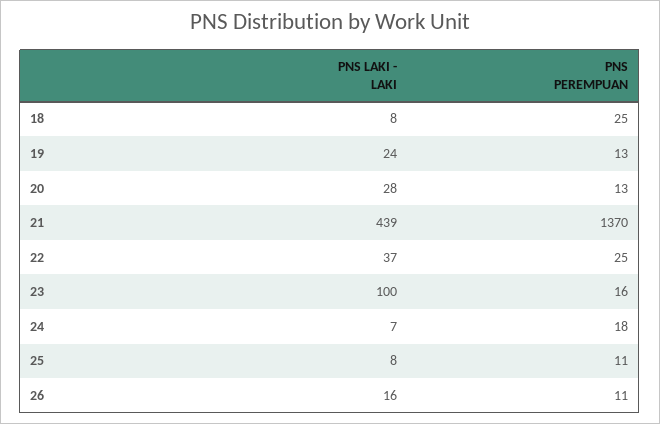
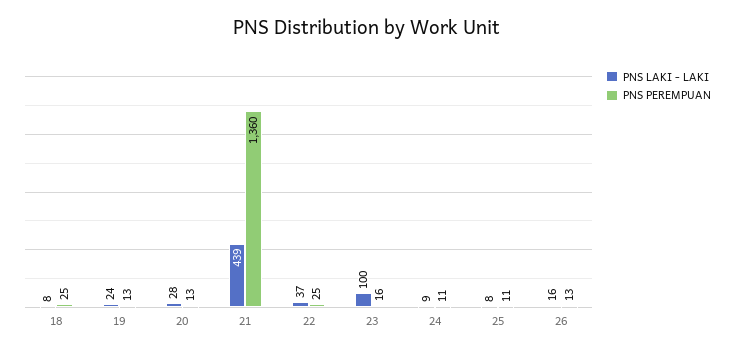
PNS PEREMPUAN, 21: 1370 -> 1360
PNS LAKI - LAKI, 24: 7 -> 9
PNS PEREMPUAN, 24: 18 -> 11
PNS PEREMPUAN, 26: 11 -> 13

